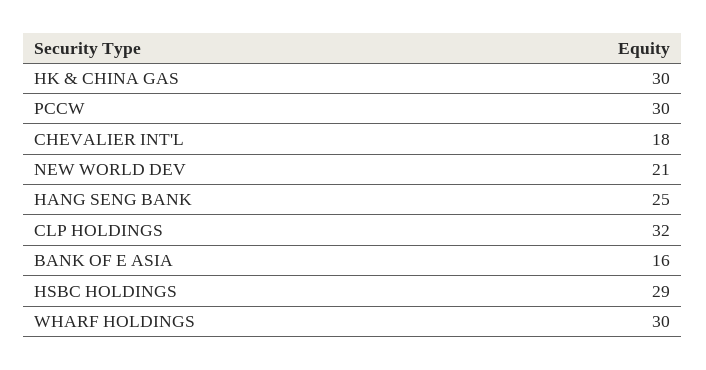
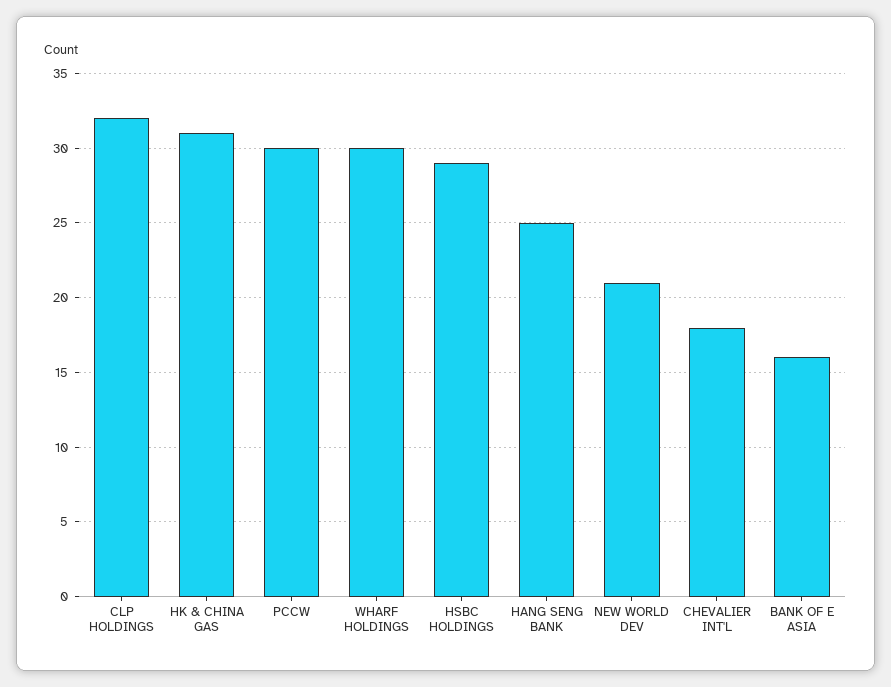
HK & CHINA GAS: 30 -> 31

